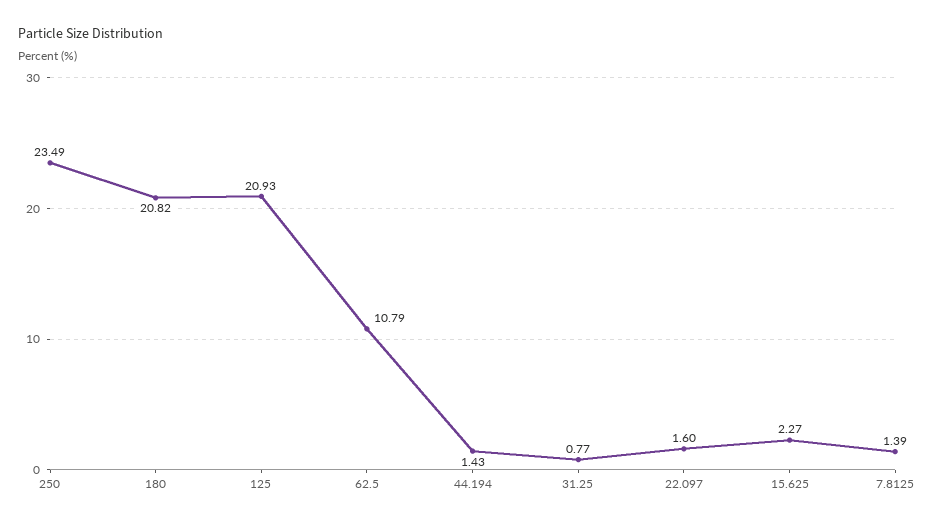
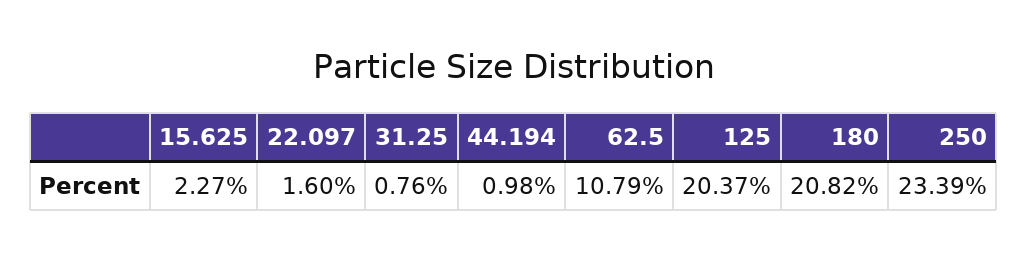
250: 23.49 -> 23.39
125: 20.93 -> 20.37
44.194: 1.43 -> 0.98
31.25: 0.77 -> 0.76
7.8125: 1.39 -> none

